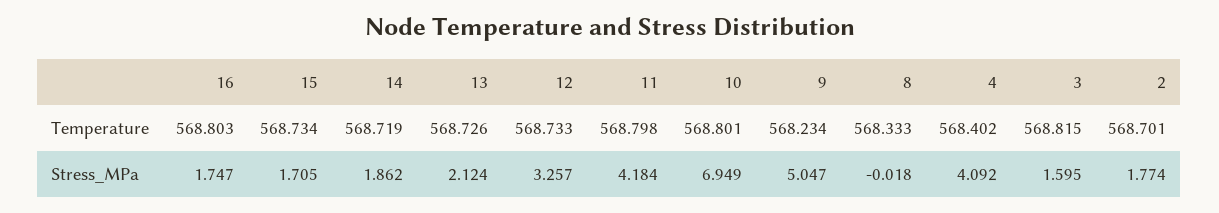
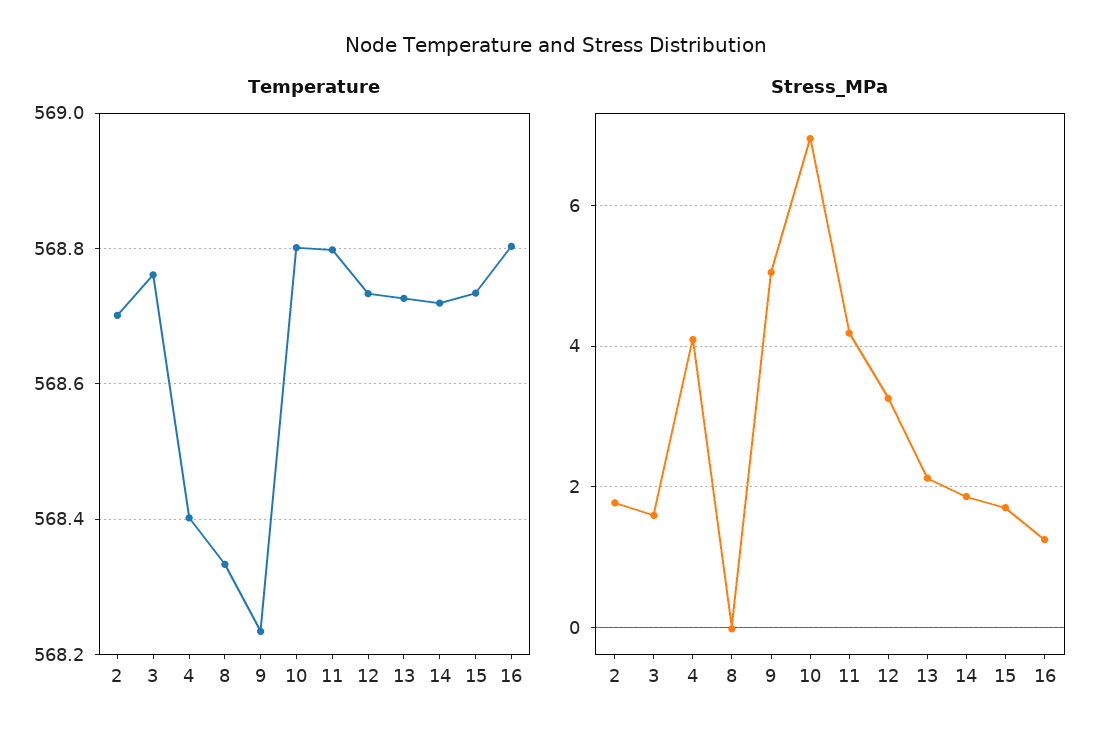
Temperature, 3: 568.815 -> 568.76
Stress_MPa, 16: 1.747 -> 1.2

